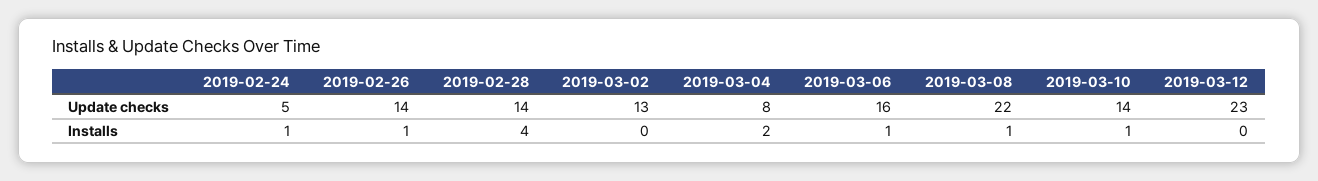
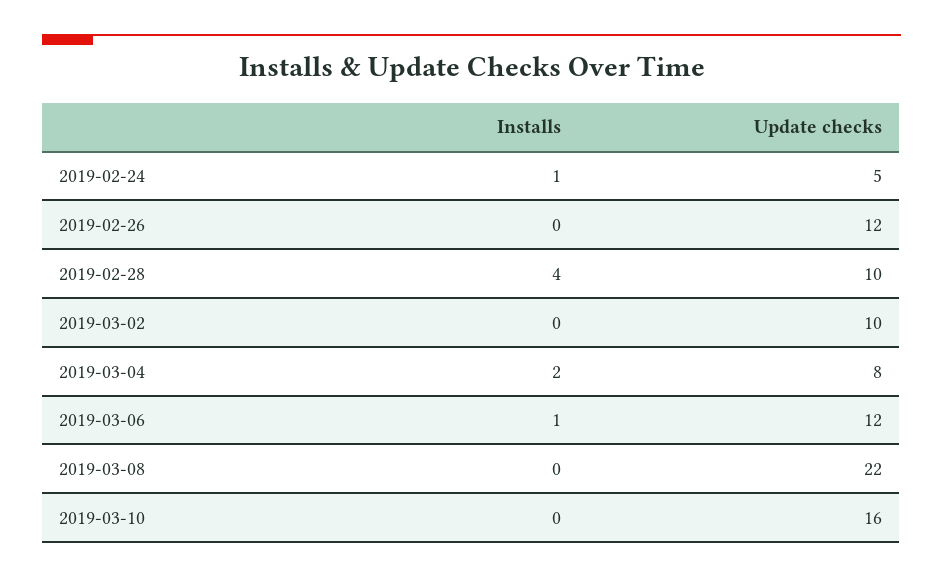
2019-02-26, Update checks: 14 -> 12
2019-02-28, Update checks: 14 -> 10
2019-03-02, Update checks: 13 -> 10
2019-03-06, Update checks: 16 -> 12
2019-03-10, Update checks: 14 -> 16
2019-03-12, Update checks: 23 -> none
2019-02-26, Installs: 1 -> 0
2019-03-08, Installs: 1 -> 0
2019-03-10, Installs: 1 -> 0
2019-03-12, Installs: 0 -> none

